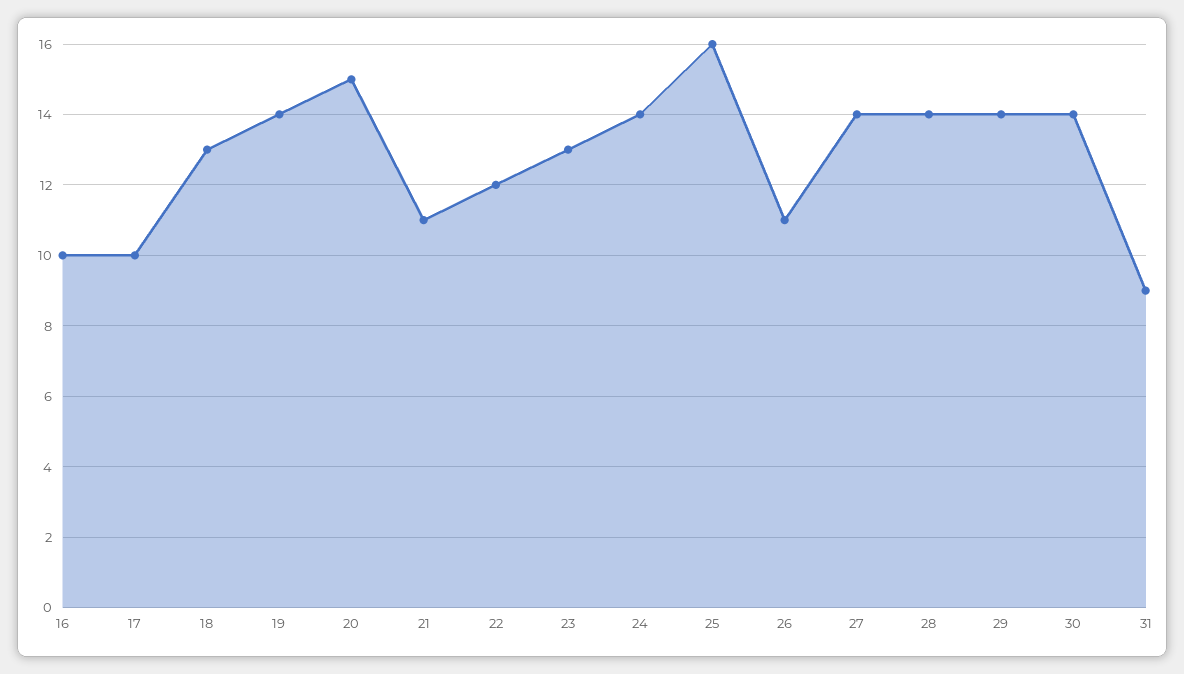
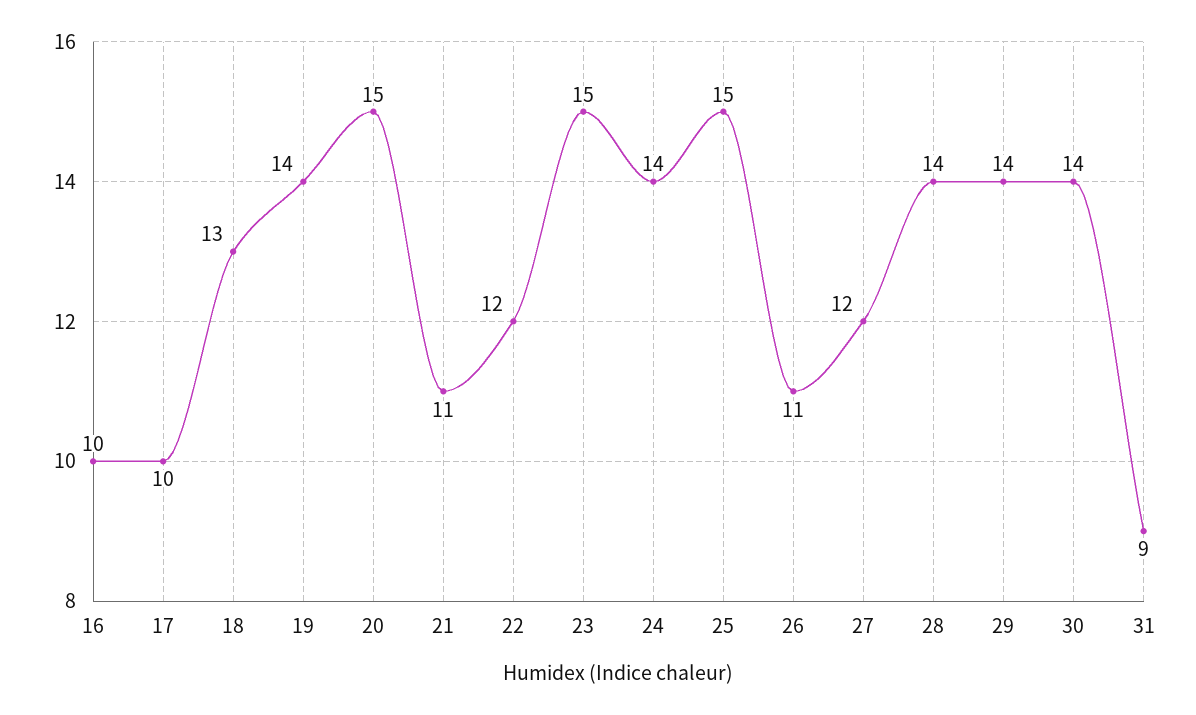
23: 13 -> 15
25: 16 -> 15
27: 14 -> 12

